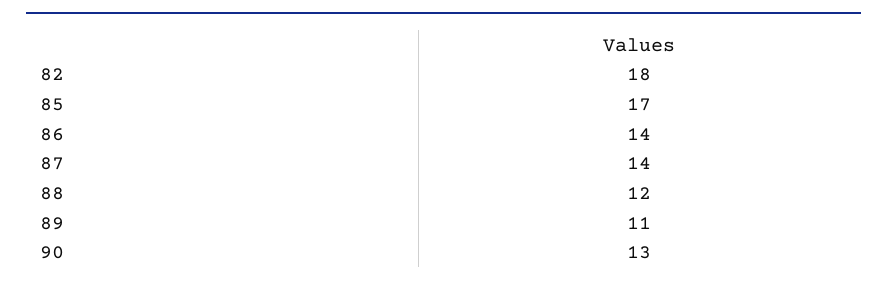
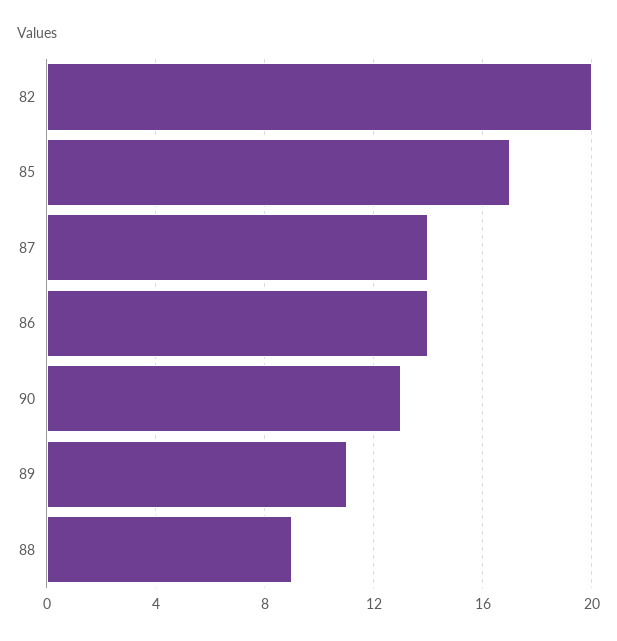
82: 18 -> 20
88: 12 -> 9

